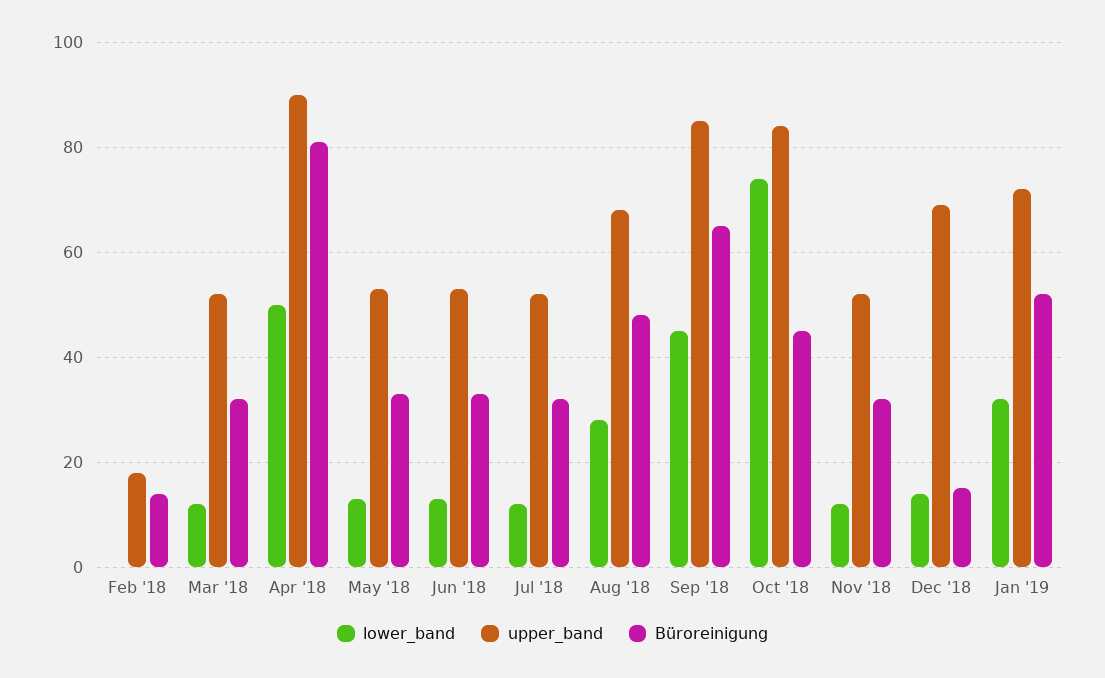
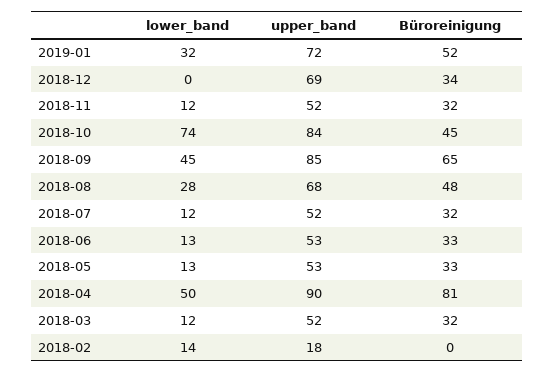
lower_band, Feb '18: 0 -> 14
Büroreinigung, Feb '18: 15 -> 0
lower_band, Dec '18: 15 -> 0
Büroreinigung, Dec '18: 15 -> 34

